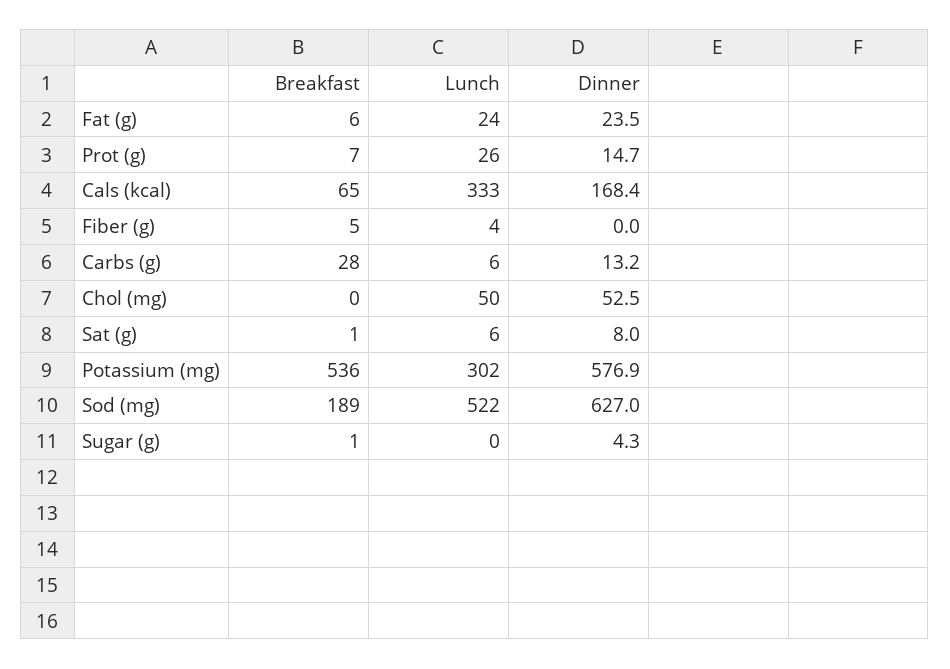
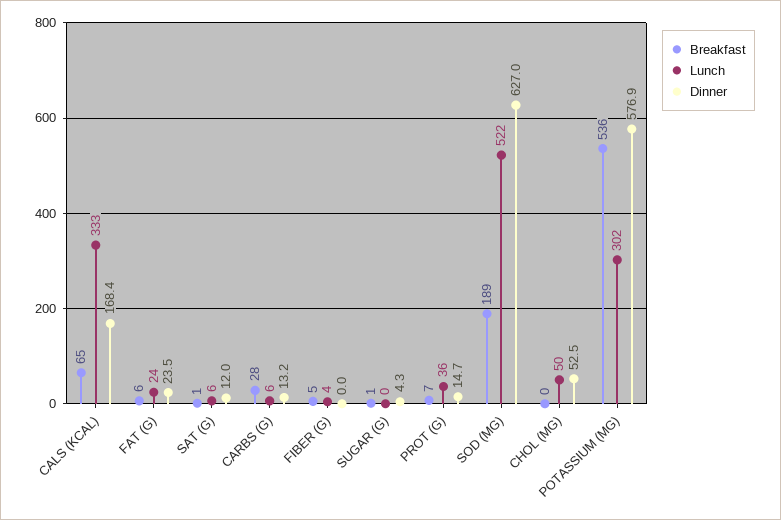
Lunch, Prot (g): 26 -> 36
Dinner, Sat (g): 8 -> 12

